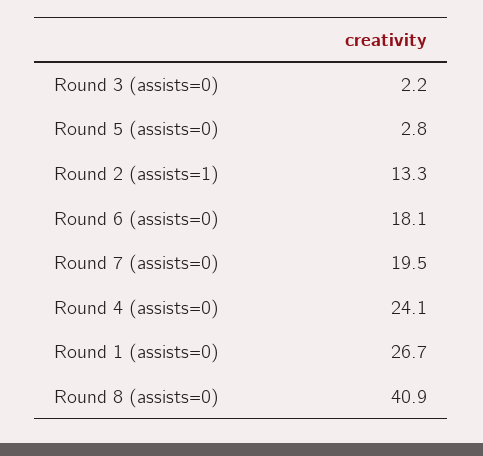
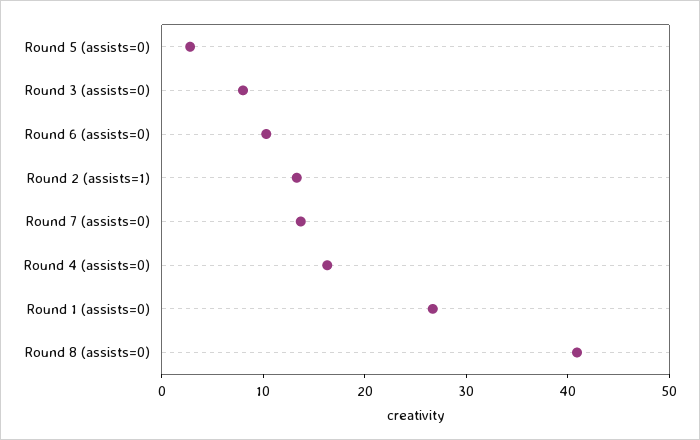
Round 3 (assists=0): 2.2 -> 8
Round 6 (assists=0): 18.1 -> 10
Round 7 (assists=0): 19.5 -> 14
Round 4 (assists=0): 24.1 -> 16

